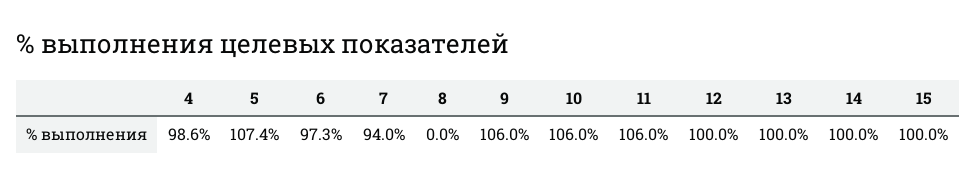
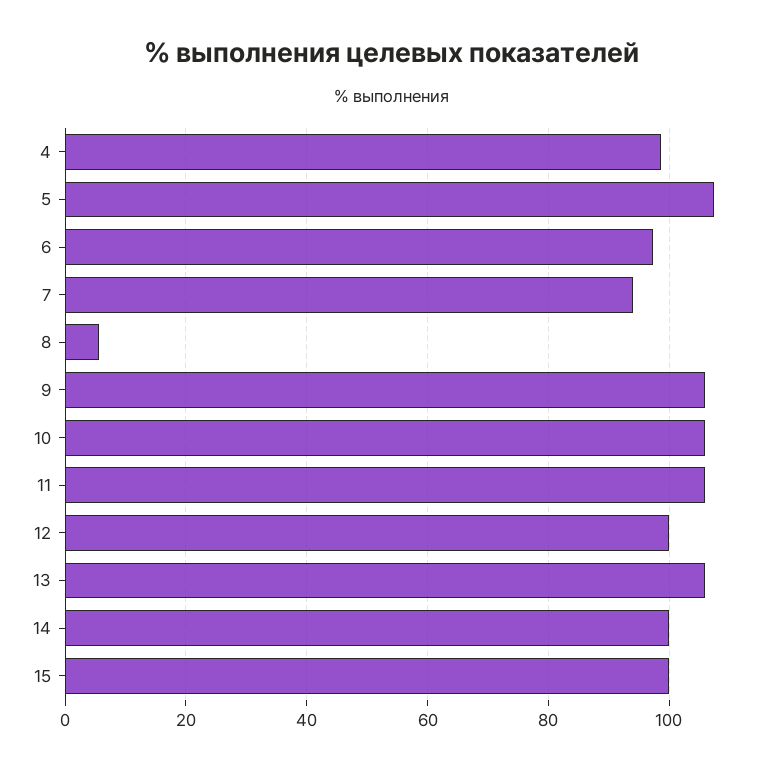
8: 0 -> 6
13: 100 -> 106

